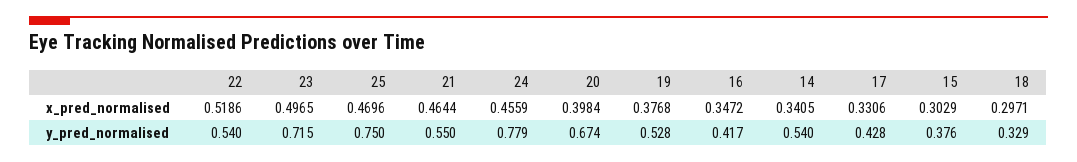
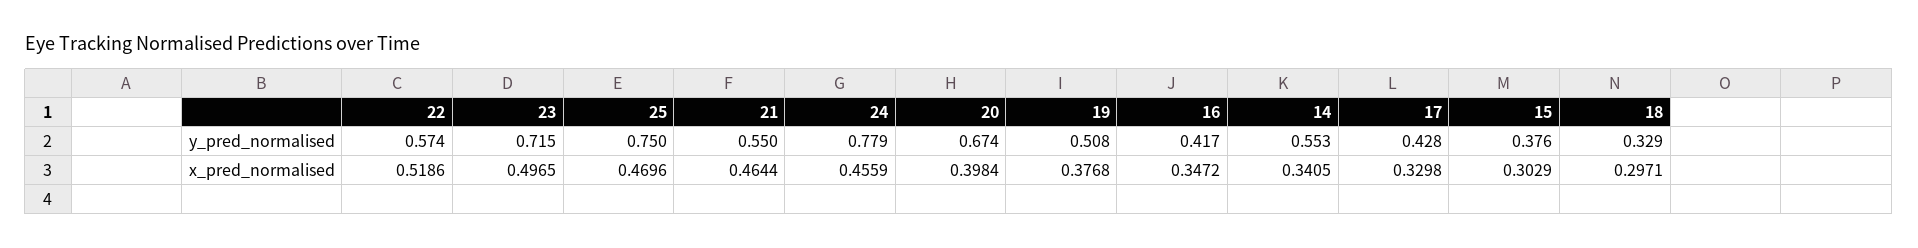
17, x_pred_normalised: 0.3306 -> 0.3298
22, y_pred_normalised: 0.54 -> 0.574
19, y_pred_normalised: 0.528 -> 0.508
14, y_pred_normalised: 0.54 -> 0.553

